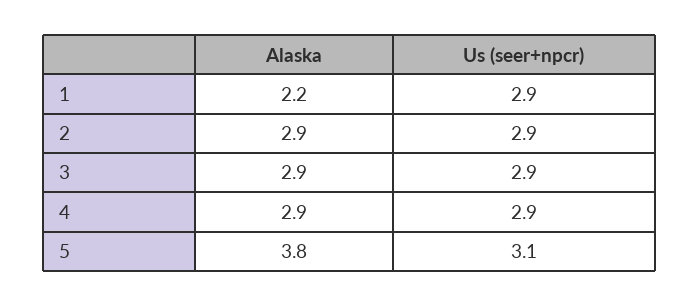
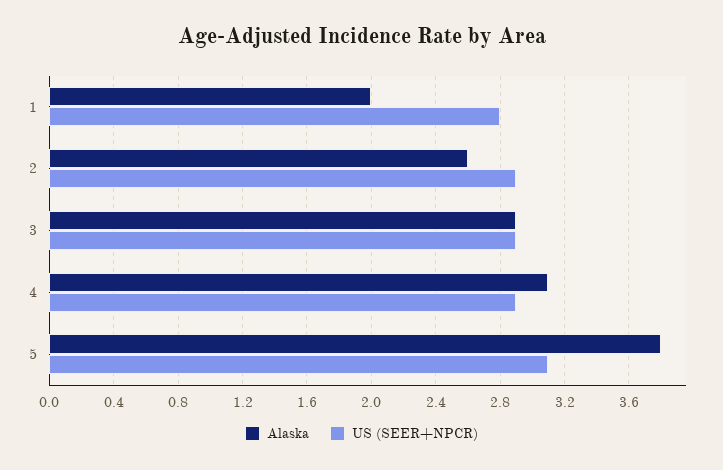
Alaska, 1: 2.2 -> 2
Us (seer+npcr), 1: 2.9 -> 2.8
Alaska, 2: 2.9 -> 2.6
Alaska, 4: 2.9 -> 3.1

